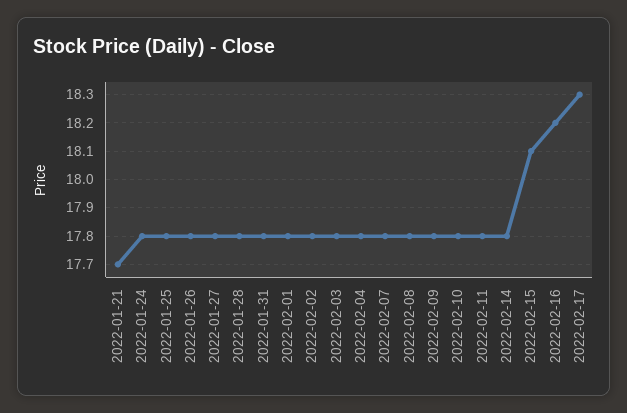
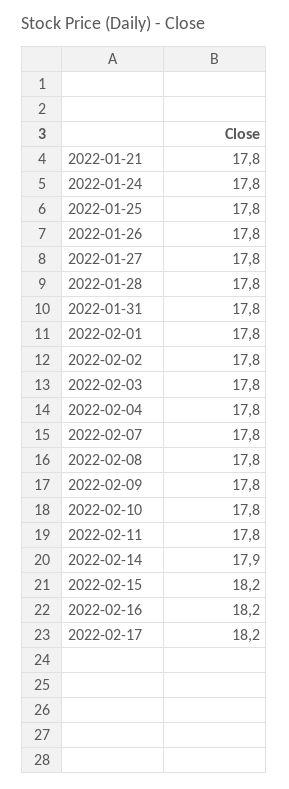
2022-01-21: 17.7 -> 17.8
2022-02-14: 17.8 -> 17.9
2022-02-15: 18.1 -> 18.2
2022-02-17: 18.3 -> 18.2

